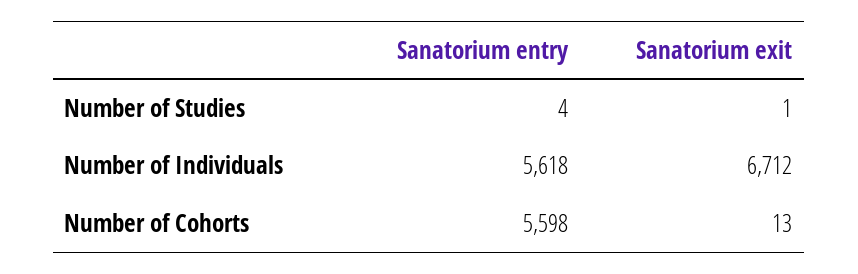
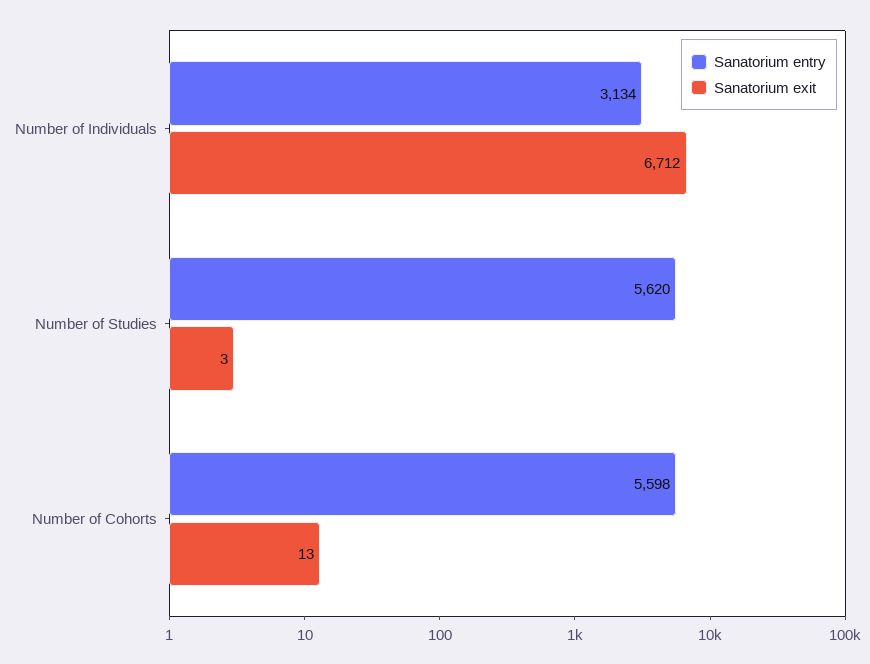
Sanatorium entry, Number of Studies: 4 -> 5620
Sanatorium exit, Number of Studies: 1 -> 3
Sanatorium entry, Number of Individuals: 5618 -> 3134

